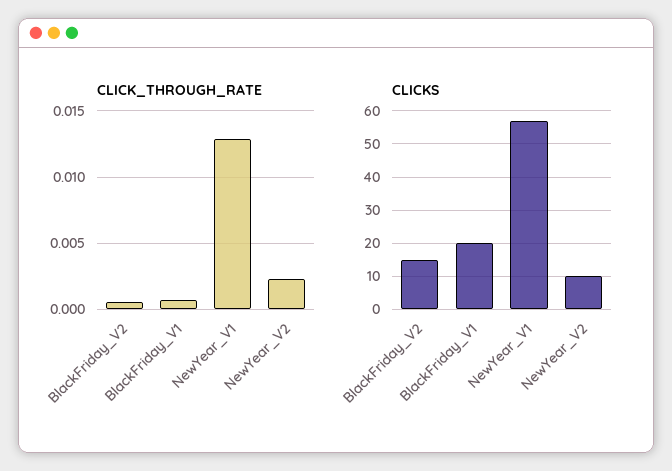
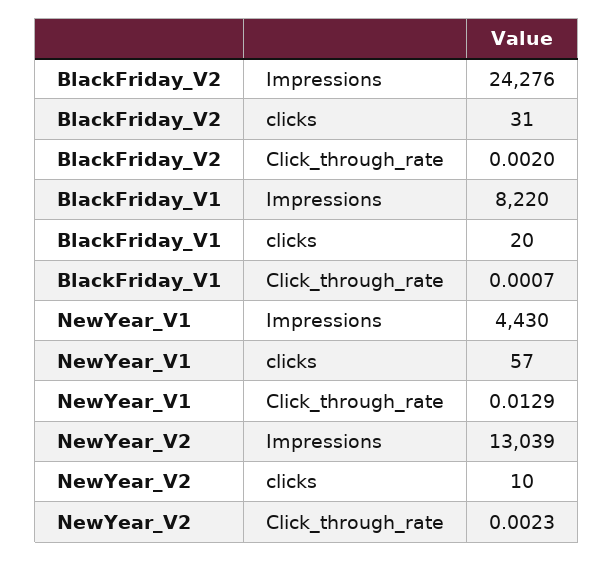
CLICK_THROUGH_RATE, BlackFriday_V2: 0.0005 -> 0.002
CLICKS, BlackFriday_V2: 15 -> 31
Impressions, BlackFriday_V2: none -> 24276
Impressions, BlackFriday_V1: none -> 8220
Impressions, NewYear_V1: none -> 4430
Impressions, NewYear_V2: none -> 13039

